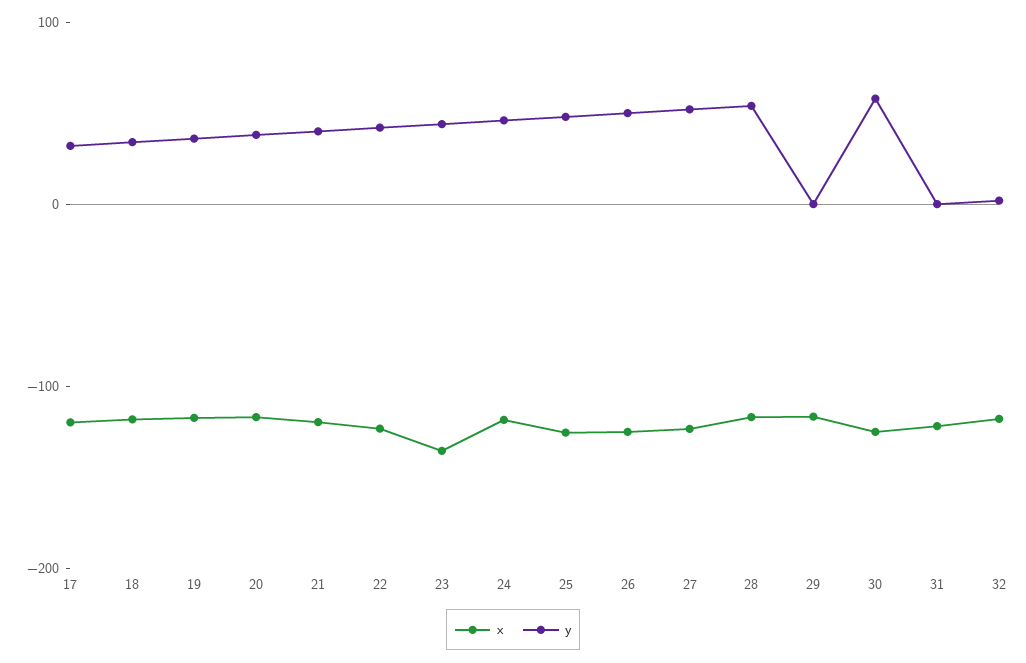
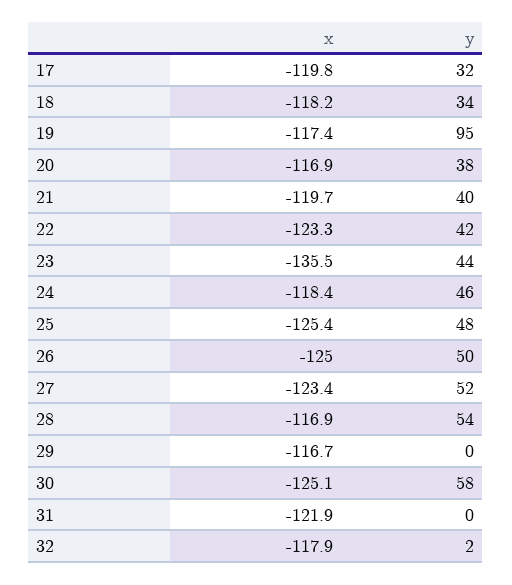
y, 19: 40 -> 95

